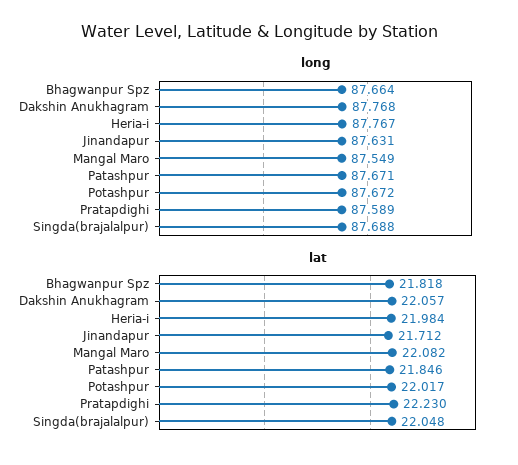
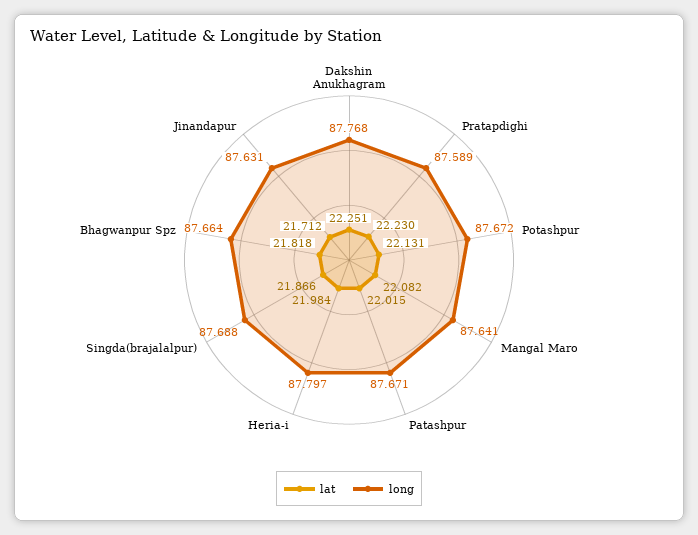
long, Heria-i: 87.767 -> 87.797
long, Mangal Maro: 87.549 -> 87.641
lat, Dakshin Anukhagram: 22.057 -> 22.251
lat, Patashpur: 21.846 -> 22.015
lat, Potashpur: 22.017 -> 22.131
lat, Singda(brajalalpur): 22.048 -> 21.866

